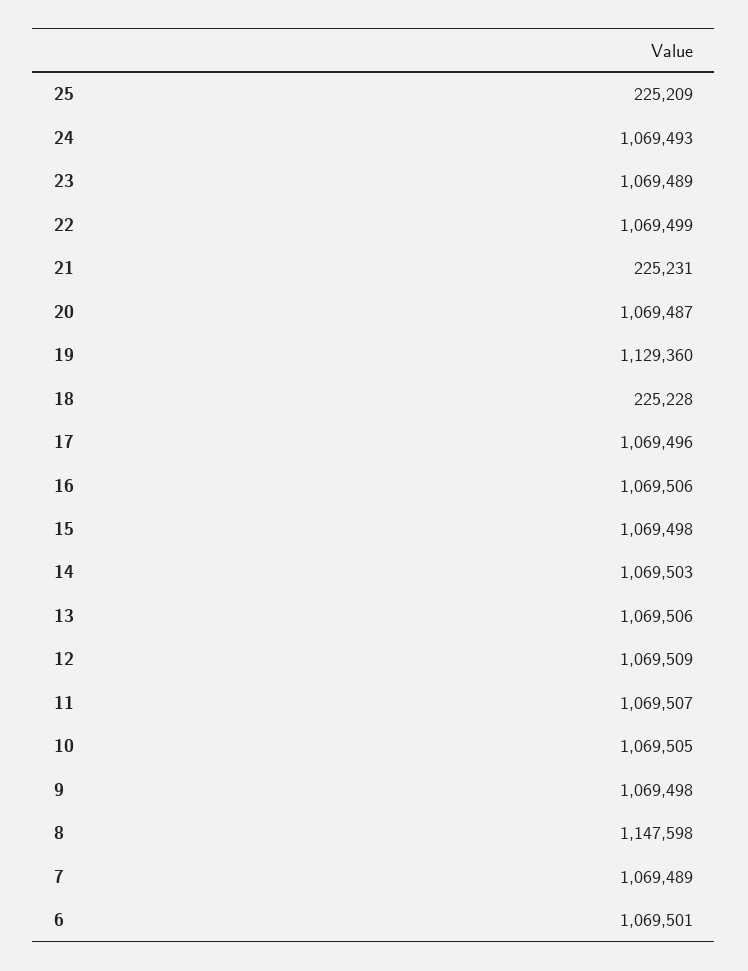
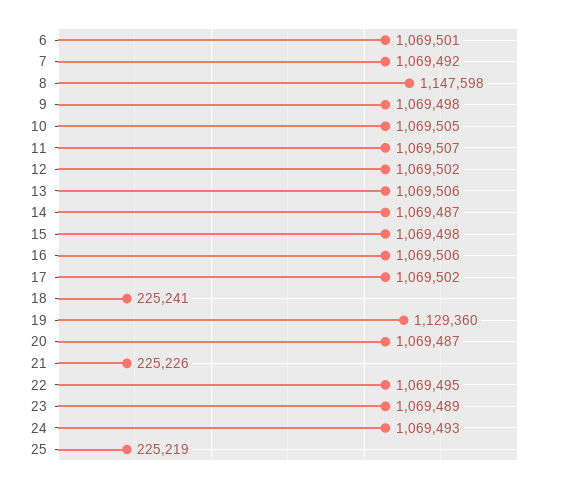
25: 225209 -> 225219
22: 1069499 -> 1069495
21: 225231 -> 225226
18: 225228 -> 225241
17: 1069496 -> 1069502
14: 1069503 -> 1069487
12: 1069509 -> 1069502
7: 1069489 -> 1069492

